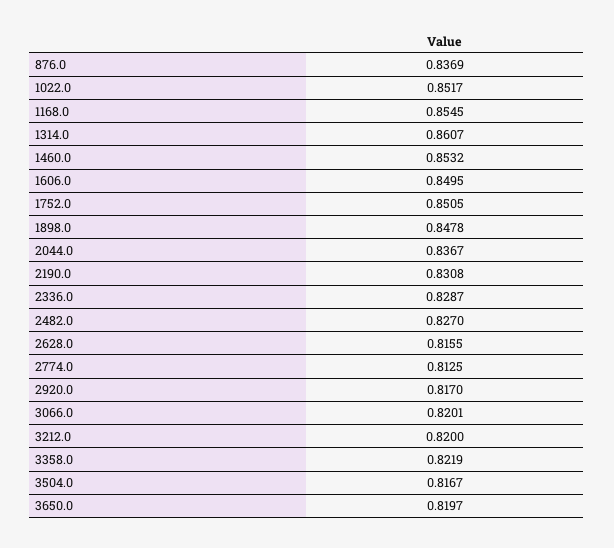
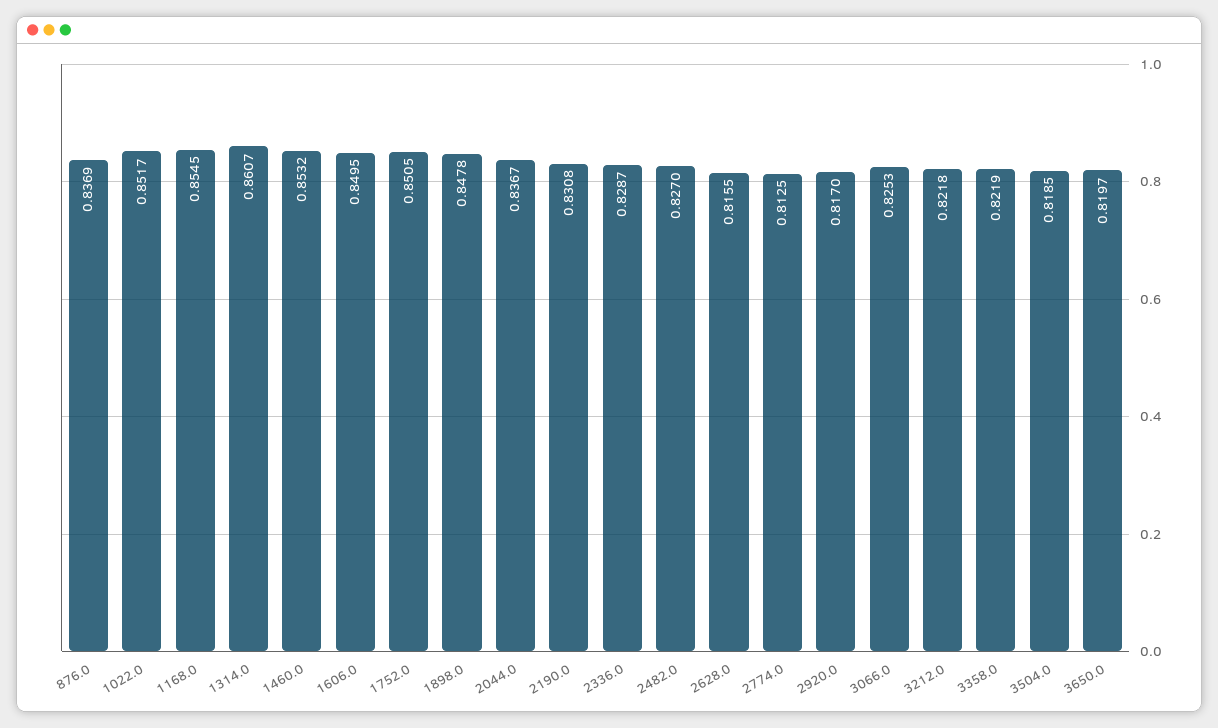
3066.0: 0.8201 -> 0.8253
3212.0: 0.82 -> 0.8218
3504.0: 0.8167 -> 0.8185

